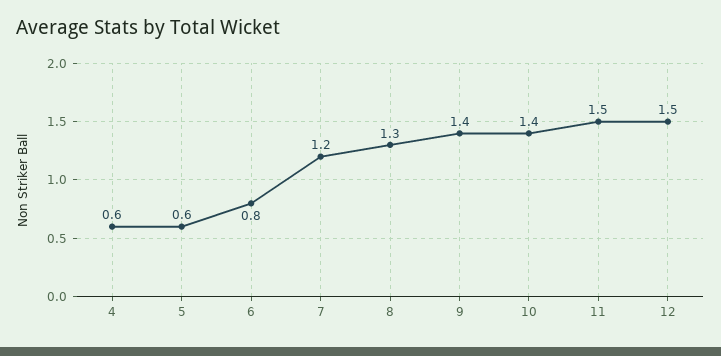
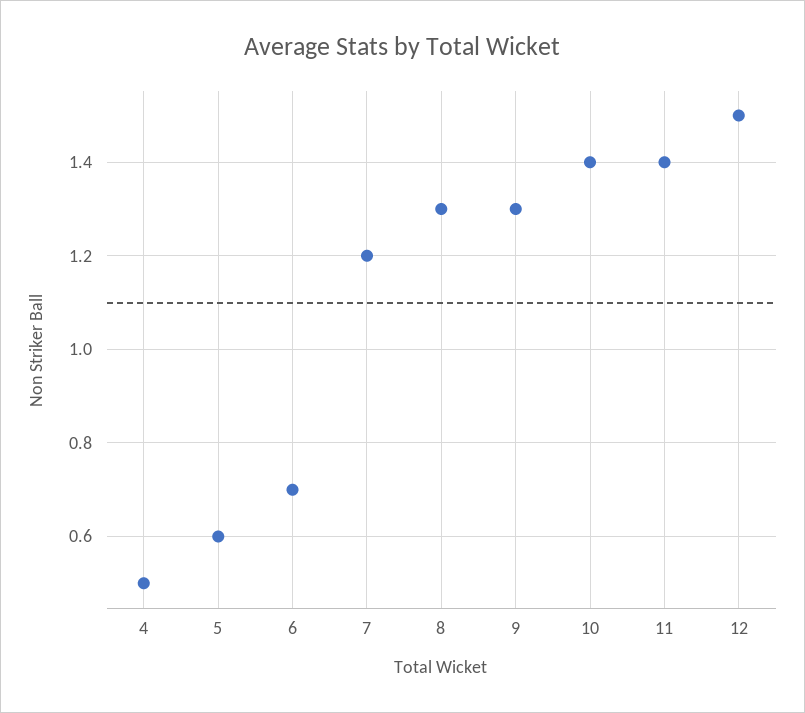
4: 0.6 -> 0.5
6: 0.8 -> 0.7
9: 1.4 -> 1.3
11: 1.5 -> 1.4

